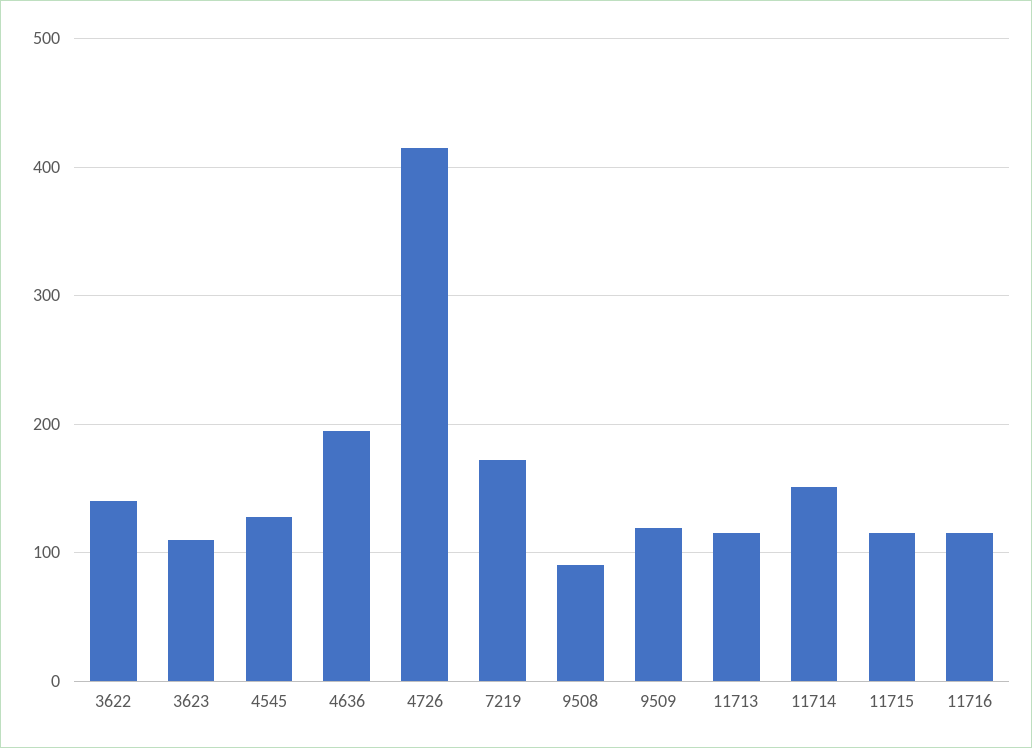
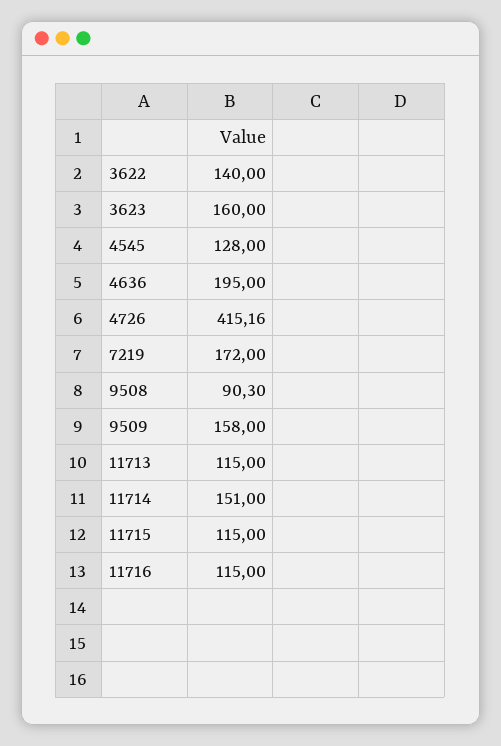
3623: 110 -> 160
9509: 120 -> 158

